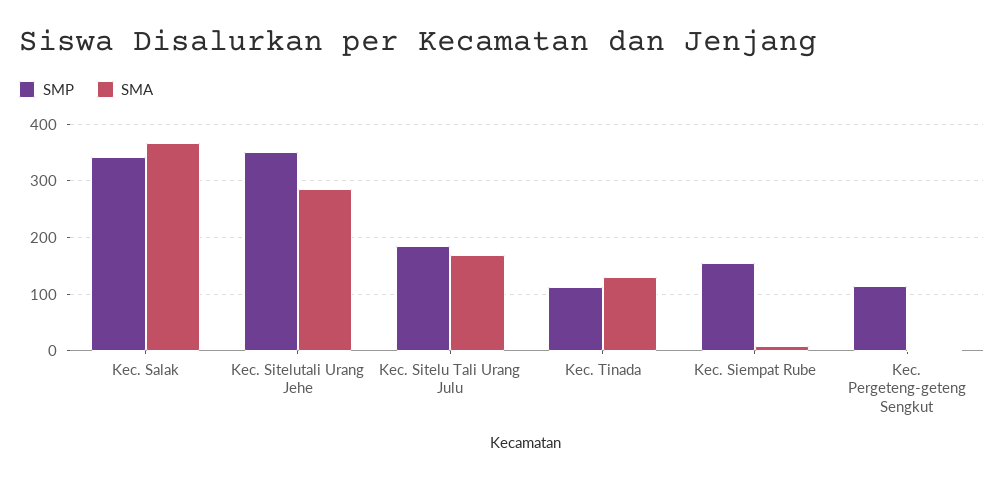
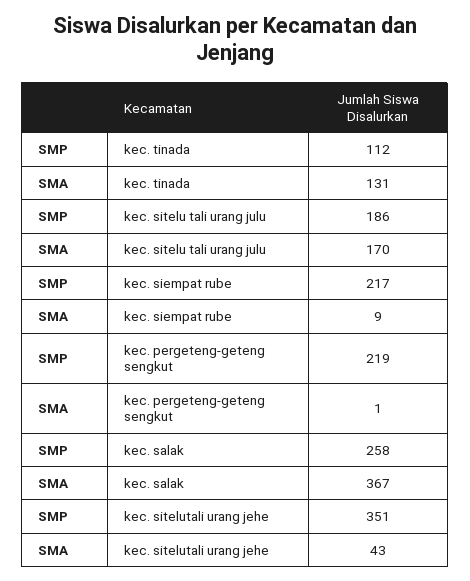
SMP, Kec. Salak: 340 -> 258
SMA, Kec. Sitelutali Urang Jehe: 280 -> 43
SMP, Kec. Siempat Rube: 160 -> 217
SMP, Kec. Pergeteng-geteng Sengkut: 120 -> 219

